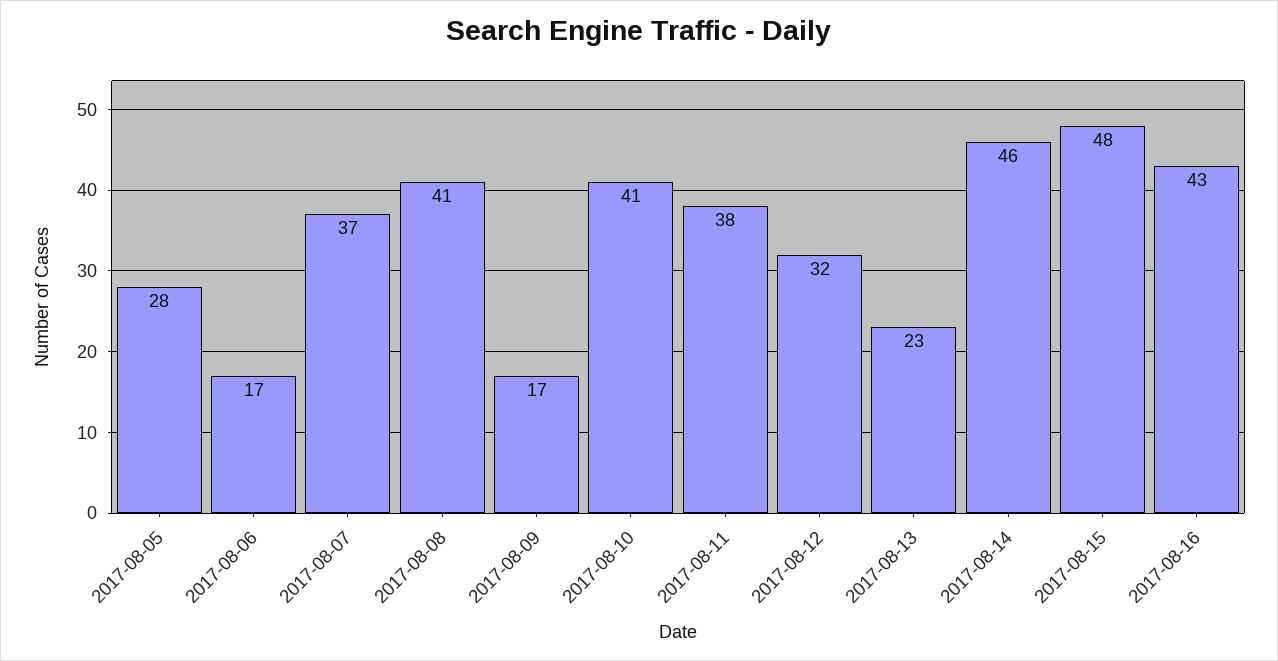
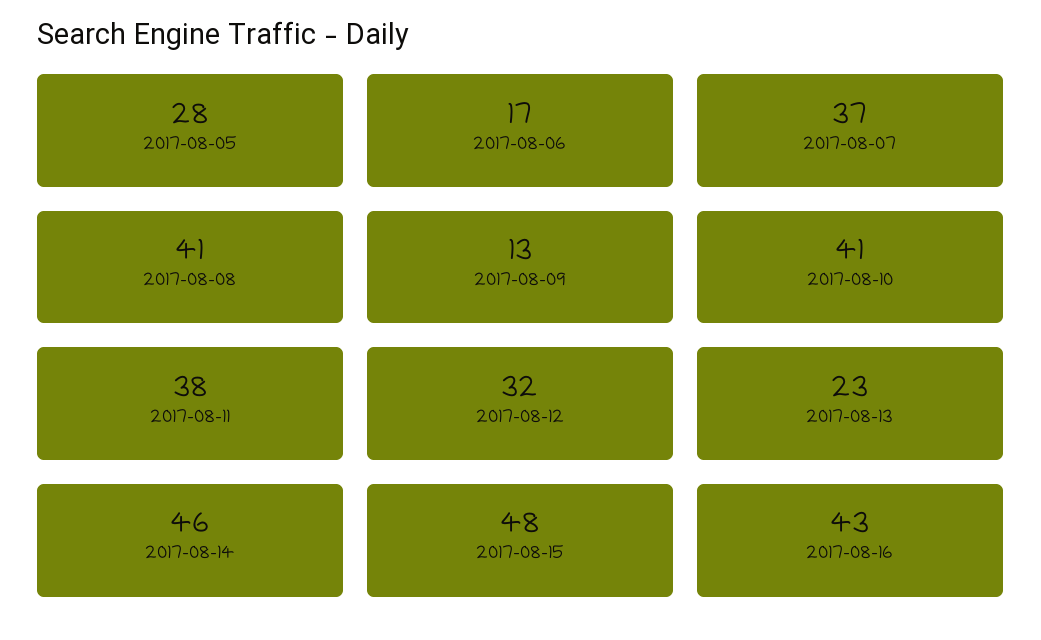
2017-08-09: 17 -> 13

